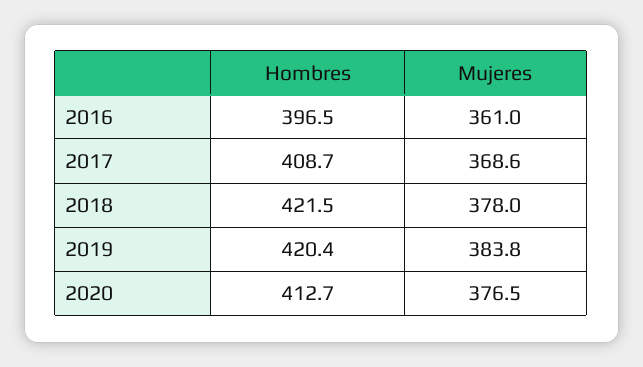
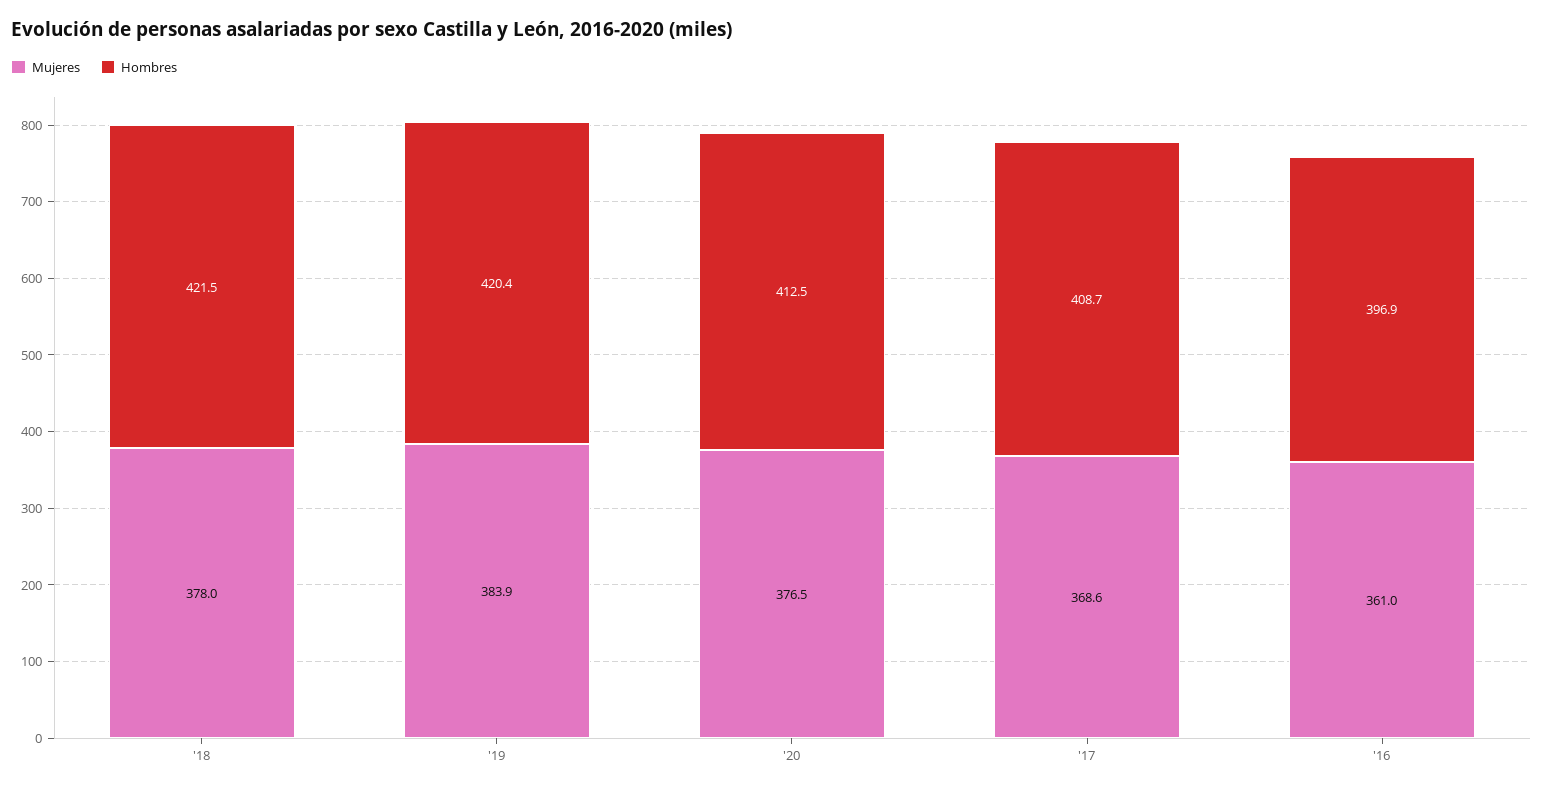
Hombres, 2016: 396.5 -> 396.9
Mujeres, 2019: 383.8 -> 383.9
Hombres, 2020: 412.7 -> 412.5

